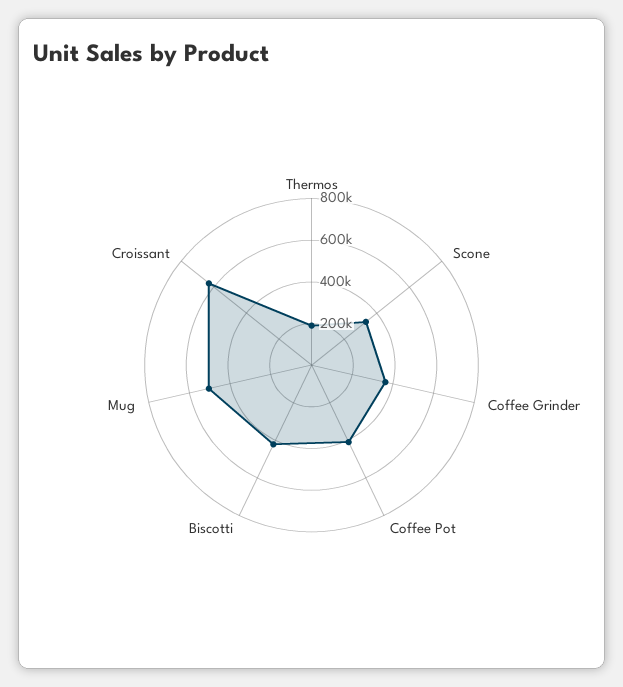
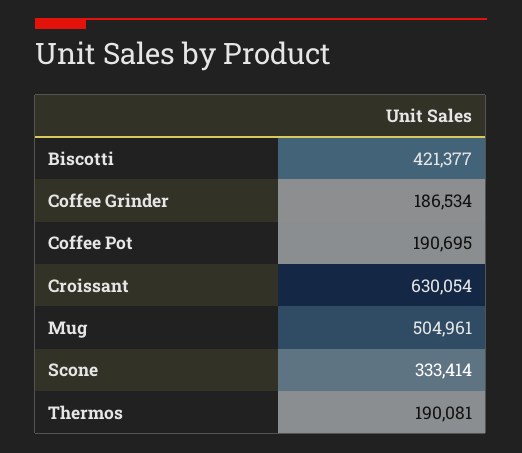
Coffee Grinder: 350000 -> 186534
Coffee Pot: 400000 -> 190695

